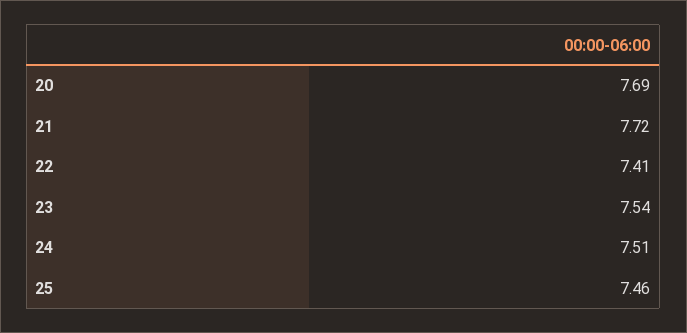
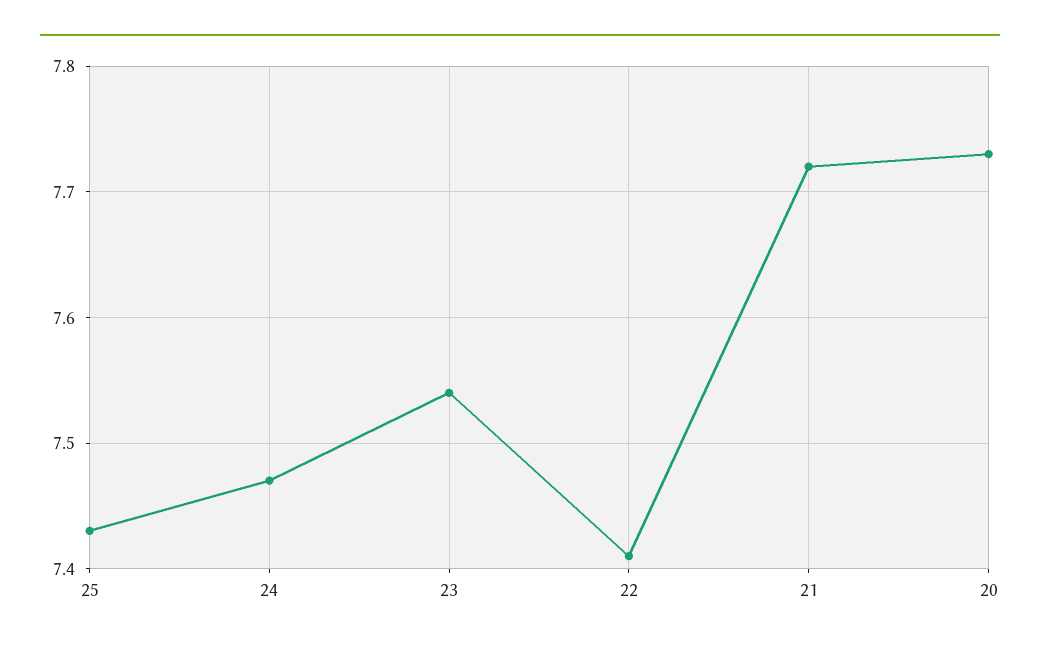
20: 7.69 -> 7.73
24: 7.51 -> 7.47
25: 7.46 -> 7.43

